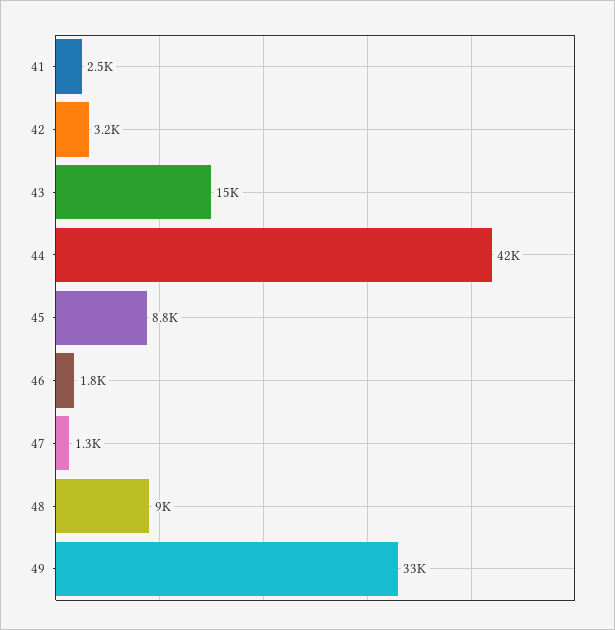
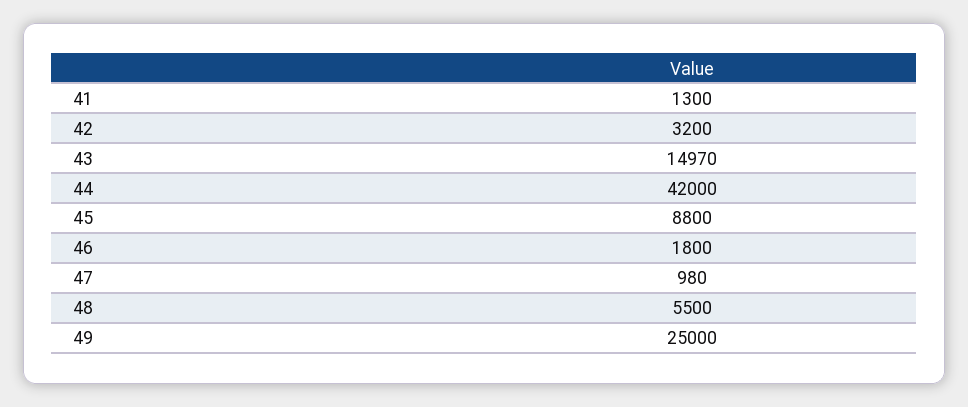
41: 2500 -> 1300
47: 1300 -> 980
48: 9000 -> 5500
49: 33000 -> 25000

